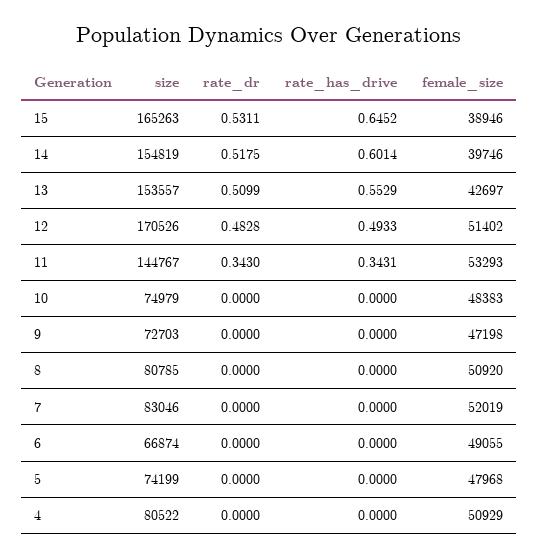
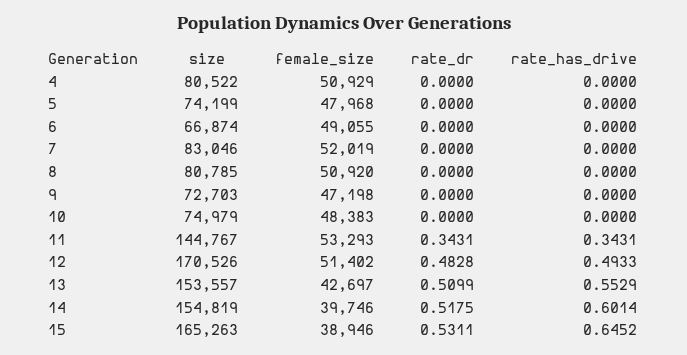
rate_dr, 11: 0.343 -> 0.3431

